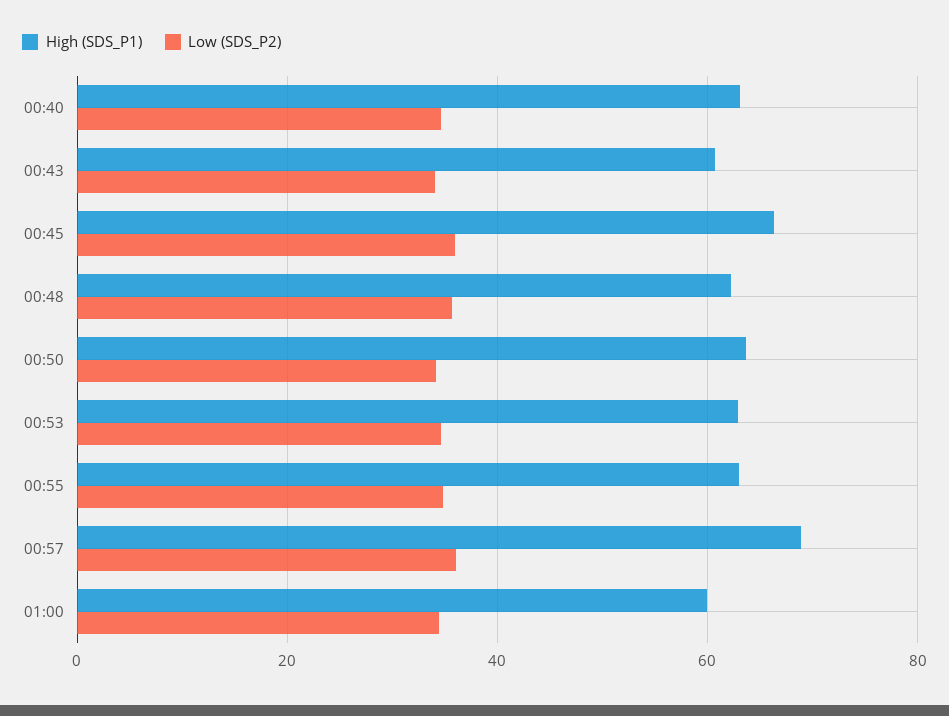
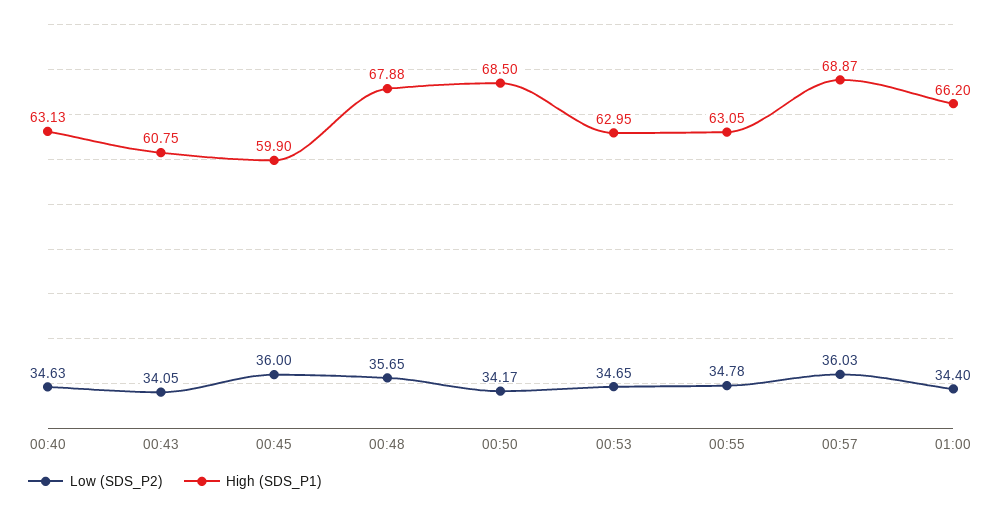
High (SDS_P1), 00:45: 66 -> 59.9
High (SDS_P1), 00:48: 62 -> 67.88
High (SDS_P1), 00:50: 64 -> 68.5
High (SDS_P1), 01:00: 60 -> 66.2

